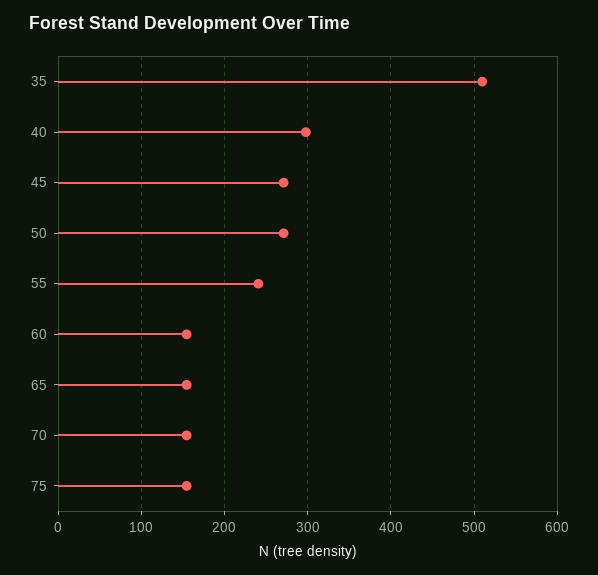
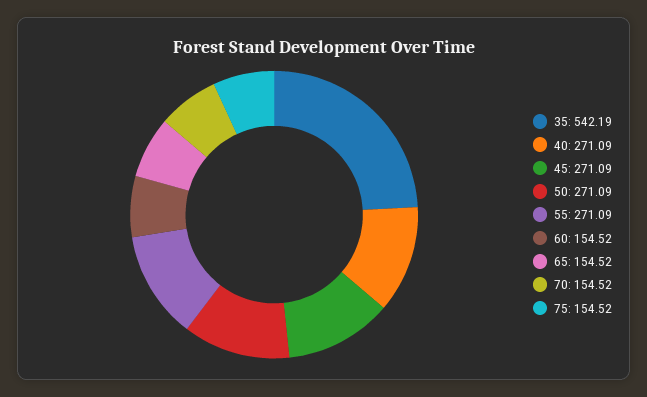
35: 510 -> 542.19
40: 300 -> 271.09
55: 240 -> 271.09

